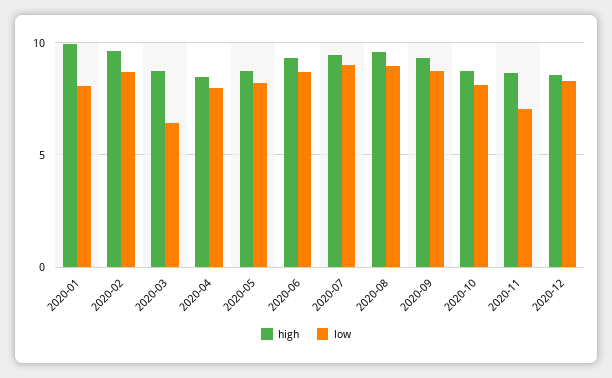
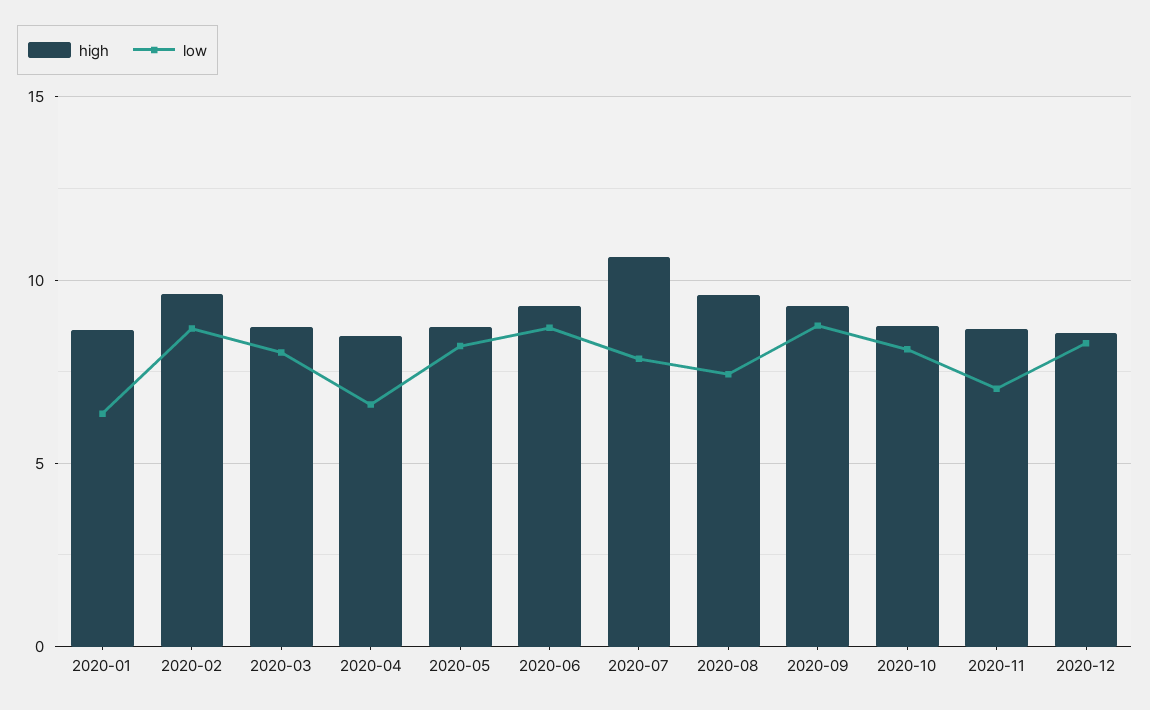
high, 2020-01: 10 -> 8.5
low, 2020-01: 8 -> 6.5
low, 2020-03: 6.5 -> 8
low, 2020-04: 8 -> 6.5
high, 2020-07: 9.5 -> 10.5
low, 2020-07: 9 -> 8
low, 2020-08: 9 -> 7.5

